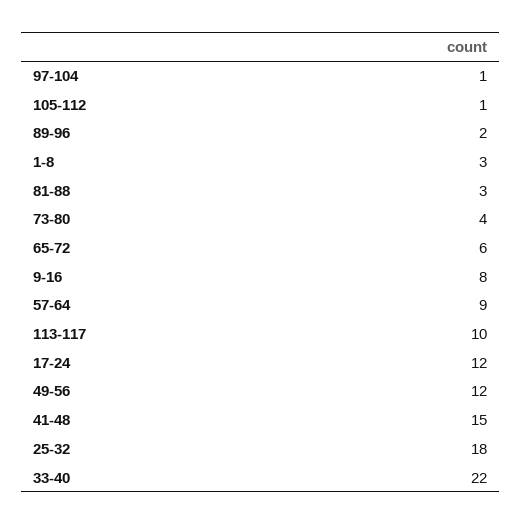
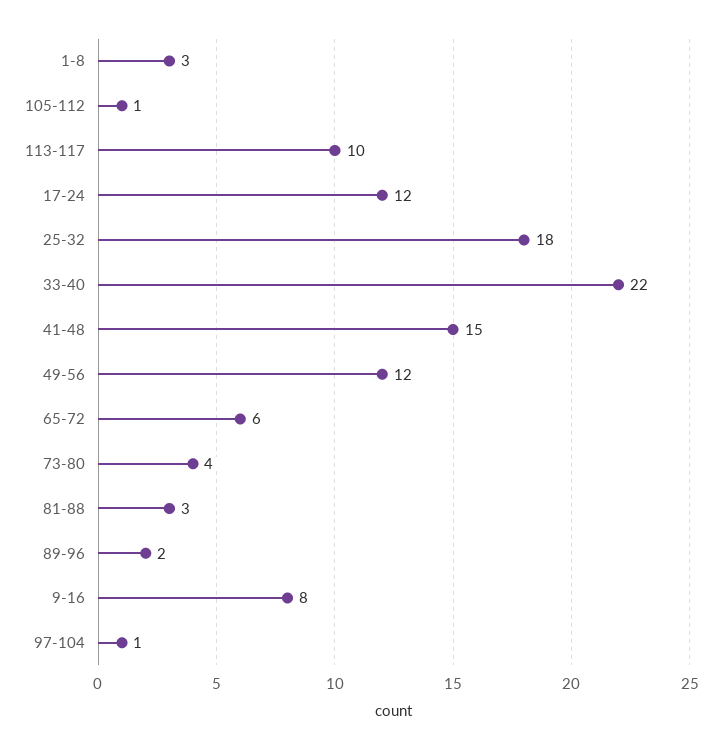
57-64: 9 -> none

